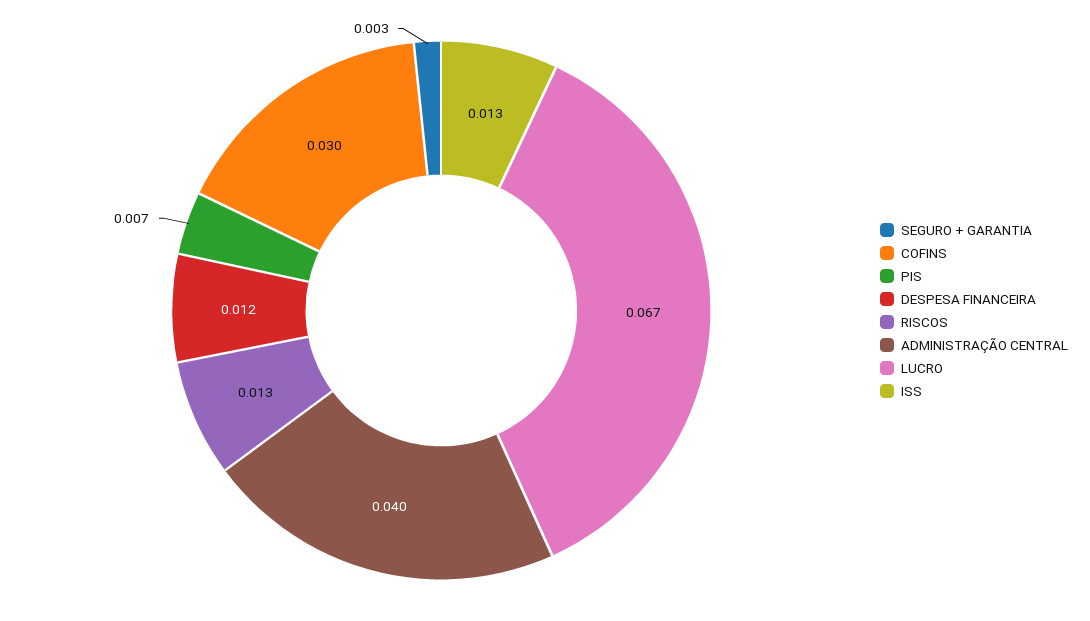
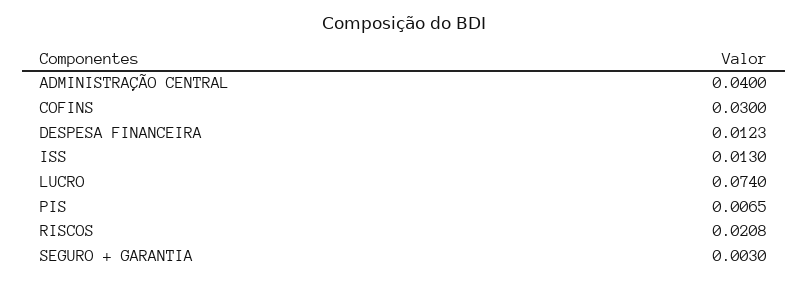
RISCOS: 0.013 -> 0.0208
LUCRO: 0.067 -> 0.074

